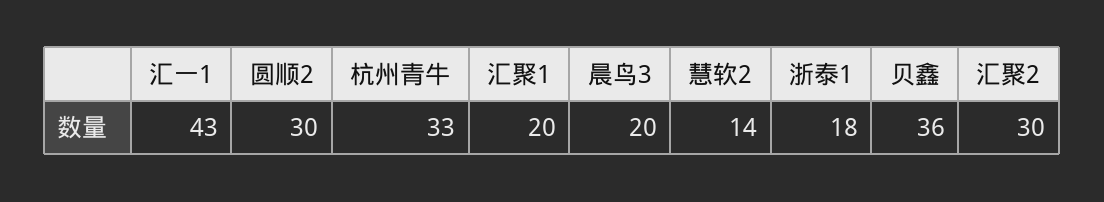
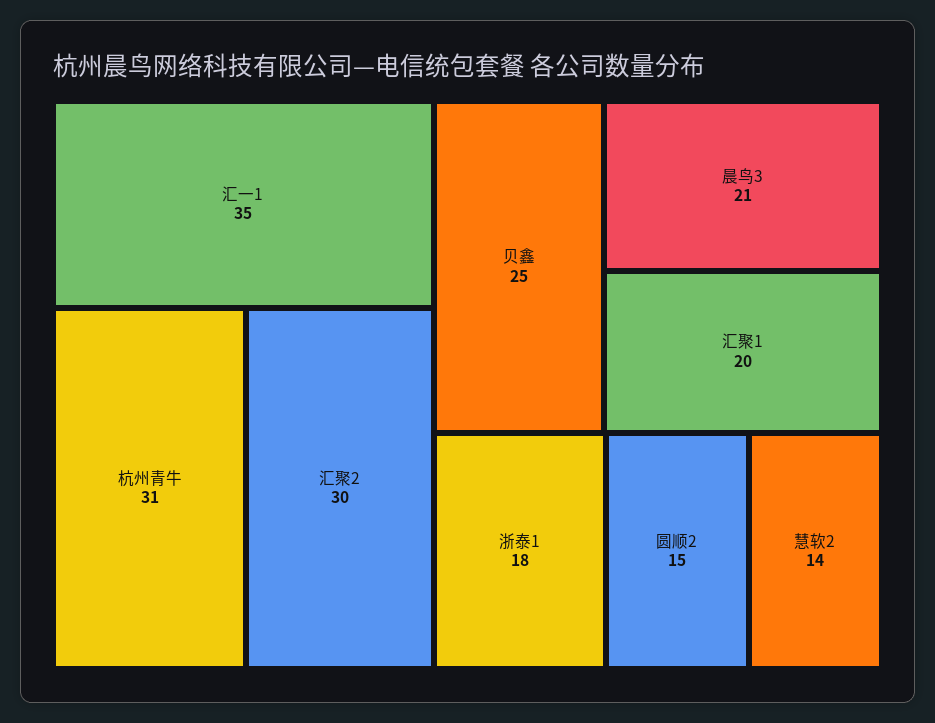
汇一1: 43 -> 35
圆顺2: 30 -> 15
杭州青牛: 33 -> 31
晨鸟3: 20 -> 21
贝鑫: 36 -> 25

